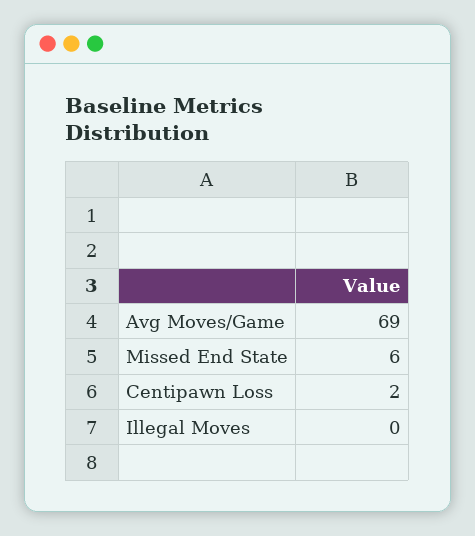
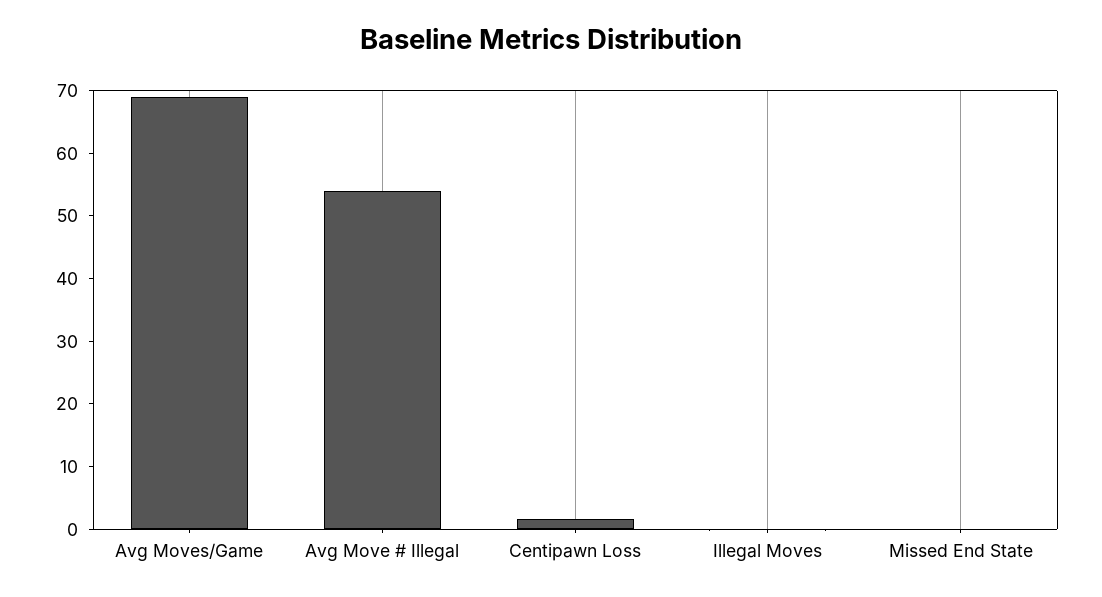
Missed End State: 6 -> 0
Avg Move # Illegal: none -> 54

